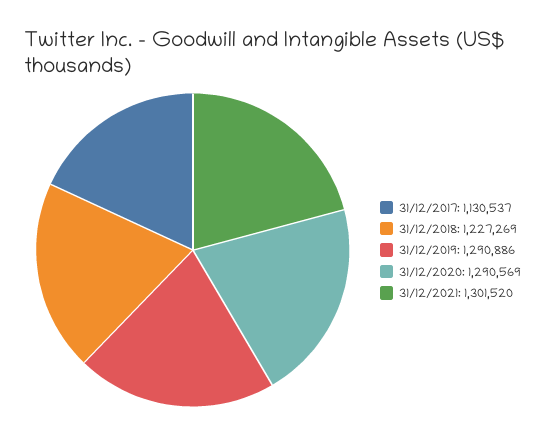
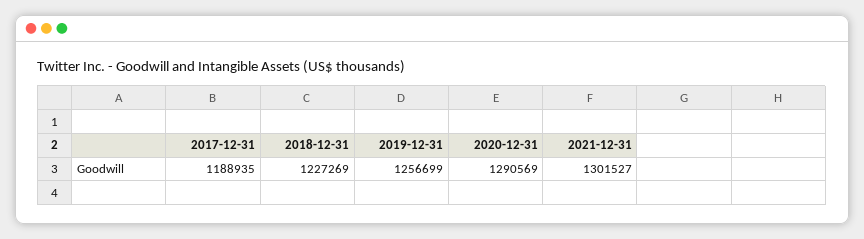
31/12/2017: 1130537 -> 1188935
31/12/2019: 1290886 -> 1256699
31/12/2021: 1301520 -> 1301527

